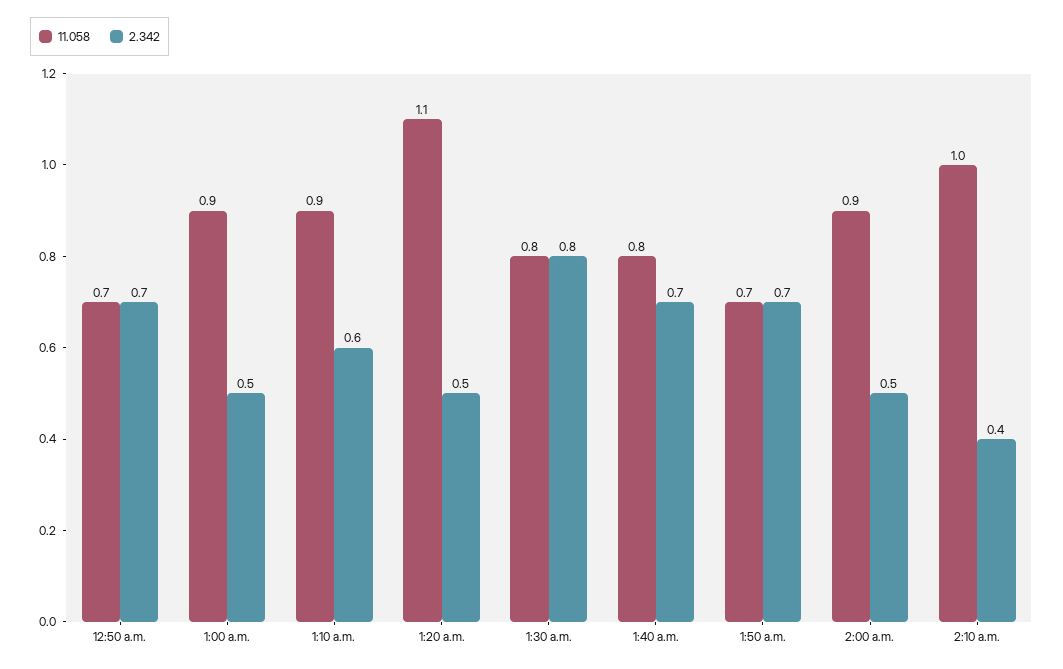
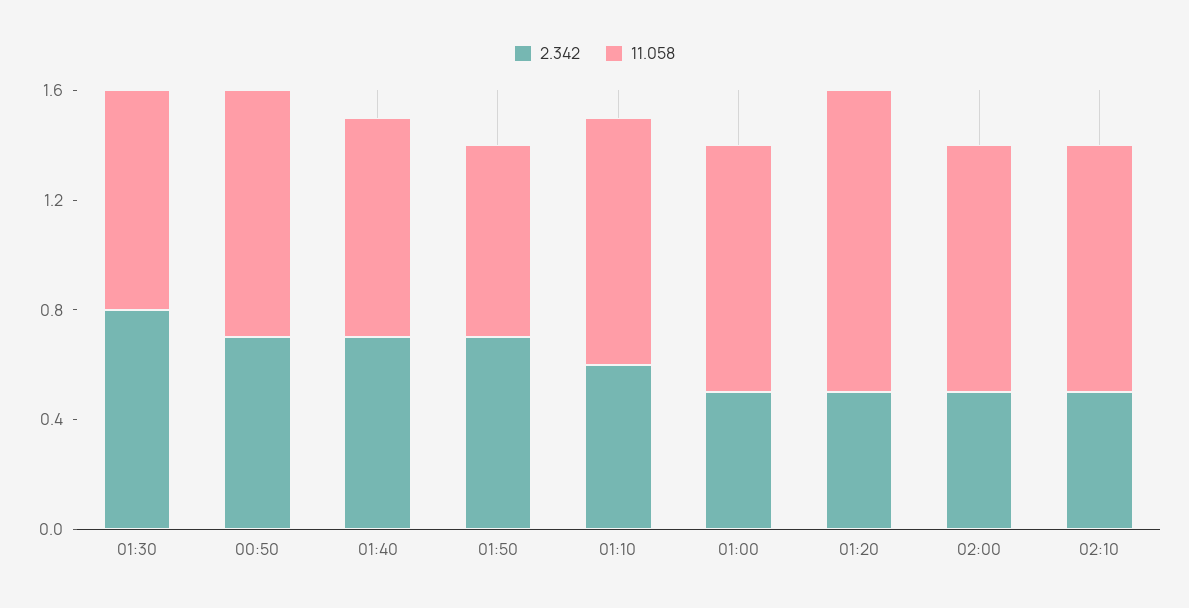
11.058, 12:50 a.m.: 0.7 -> 0.9
11.058, 2:10 a.m.: 1 -> 0.9
2.342, 2:10 a.m.: 0.4 -> 0.5

